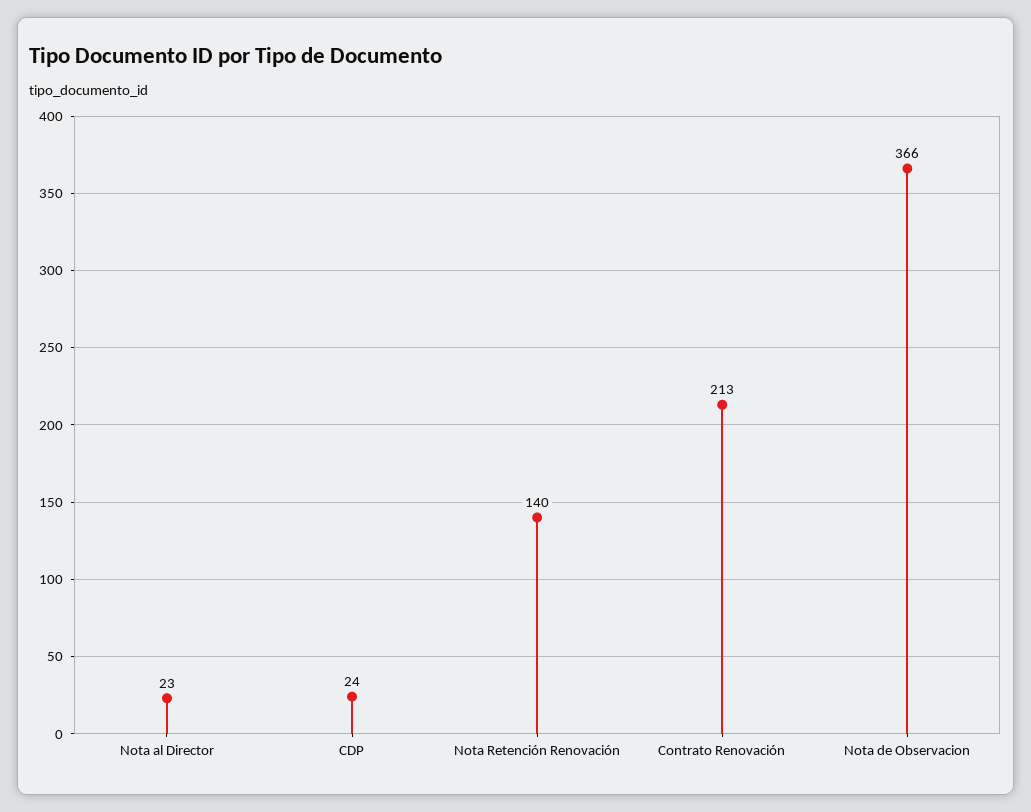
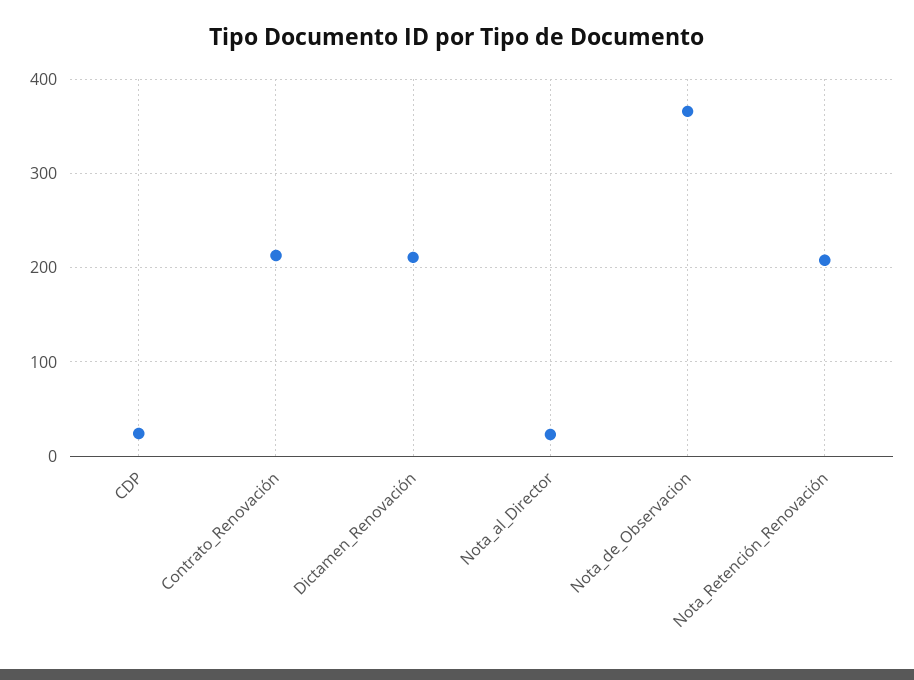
Nota Retención Renovación: 140 -> 210
Dictamen_Renovación: none -> 210

